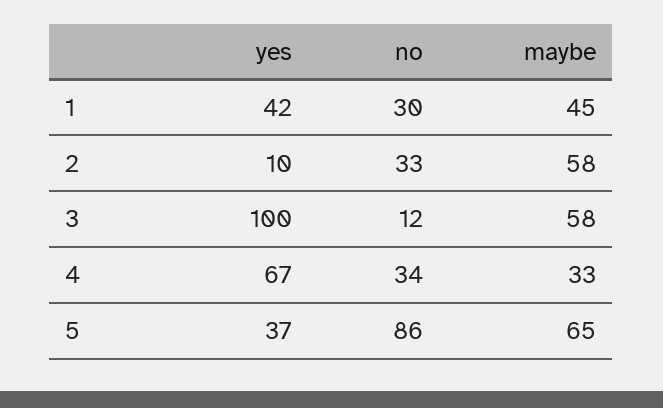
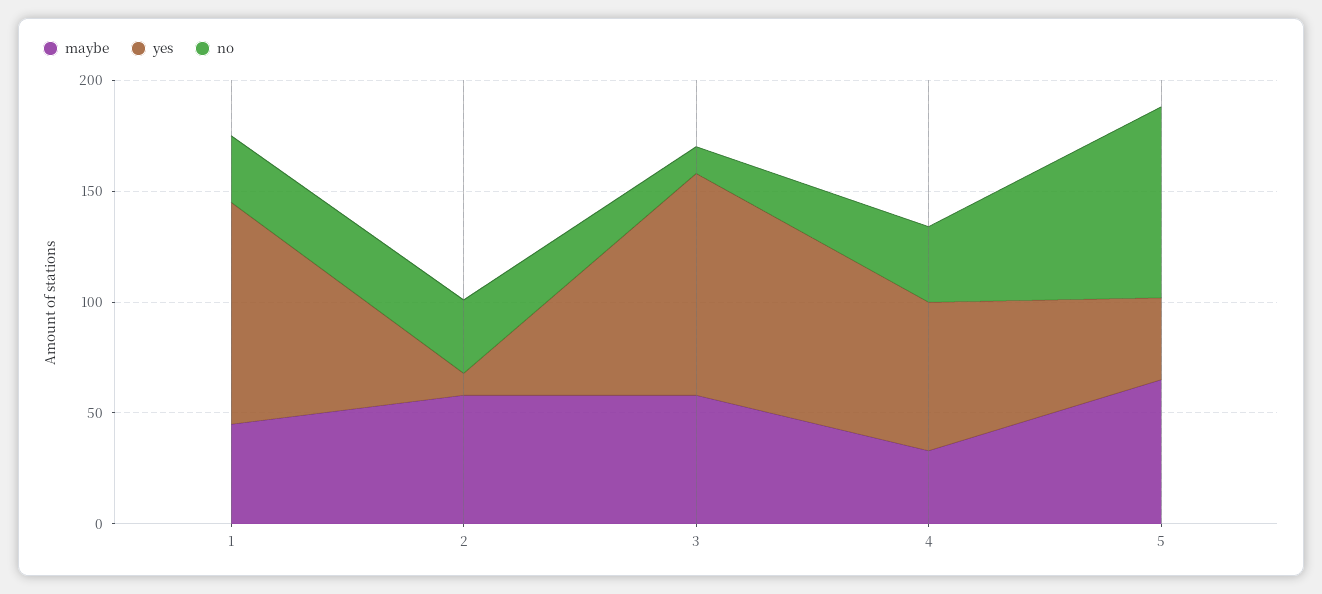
yes, 1: 42 -> 100

